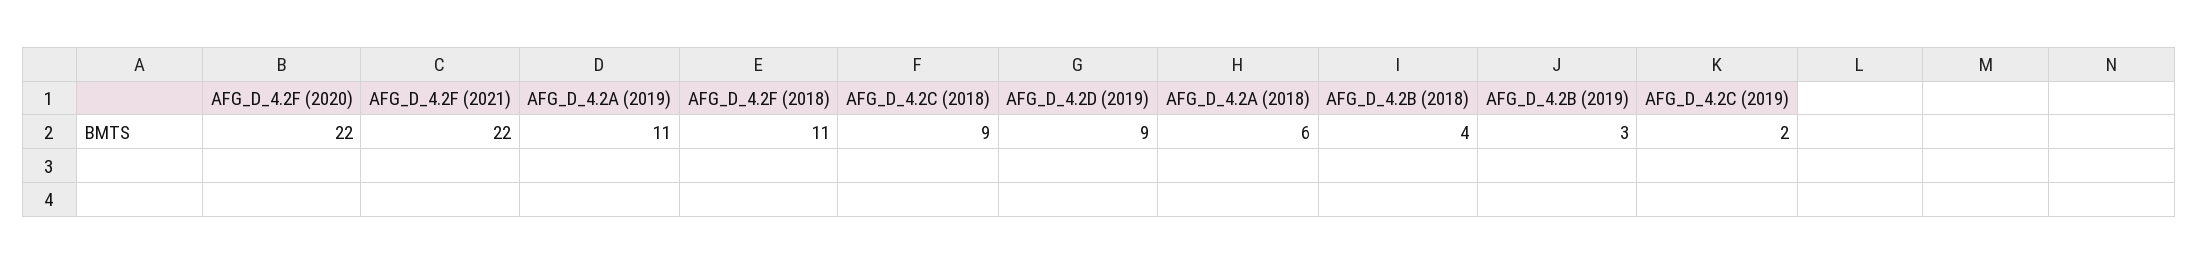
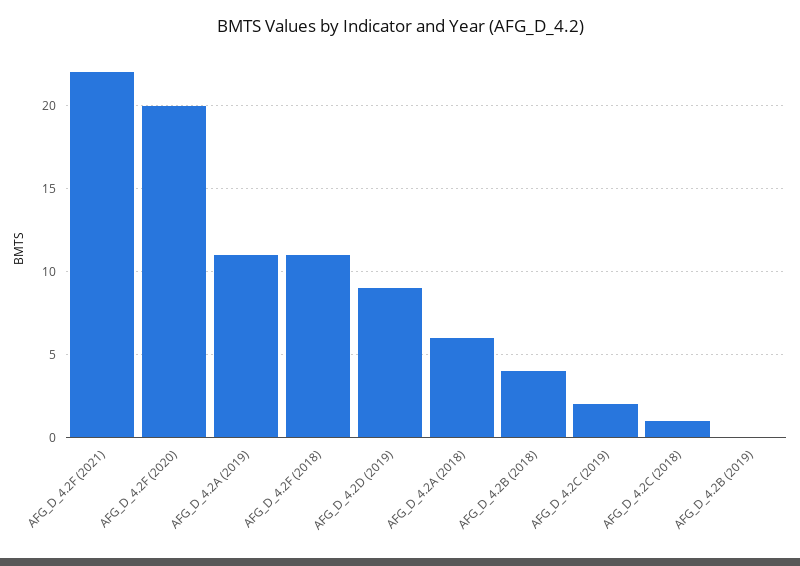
AFG_D_4.2F (2020): 22 -> 20
AFG_D_4.2C (2018): 9 -> 1
AFG_D_4.2B (2019): 3 -> 0

